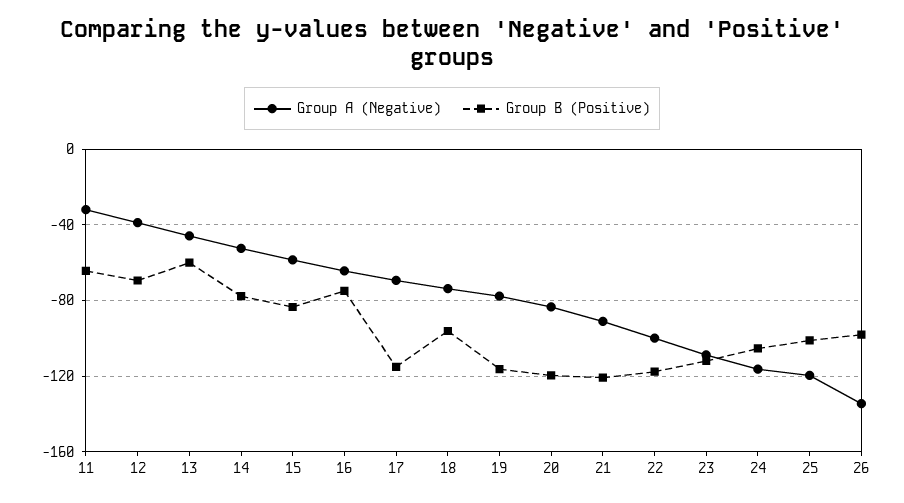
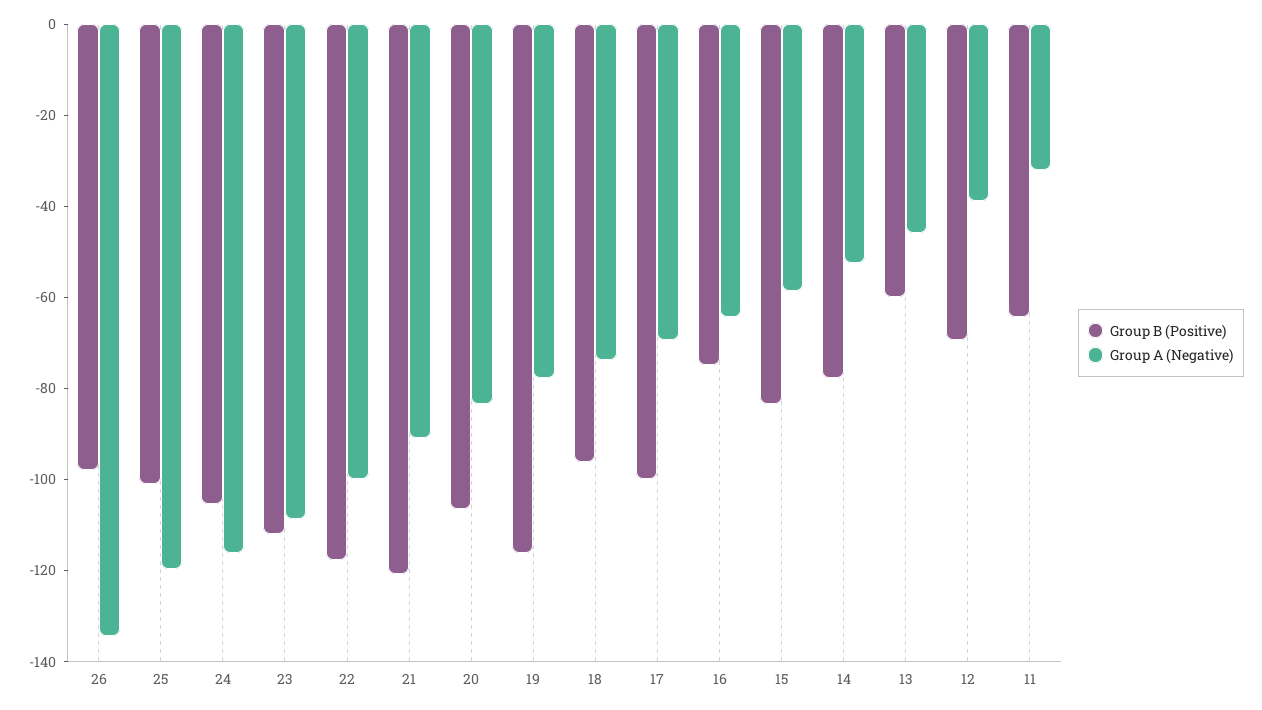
Group B (Positive), 17: -115 -> -100
Group B (Positive), 20: -120 -> -105

